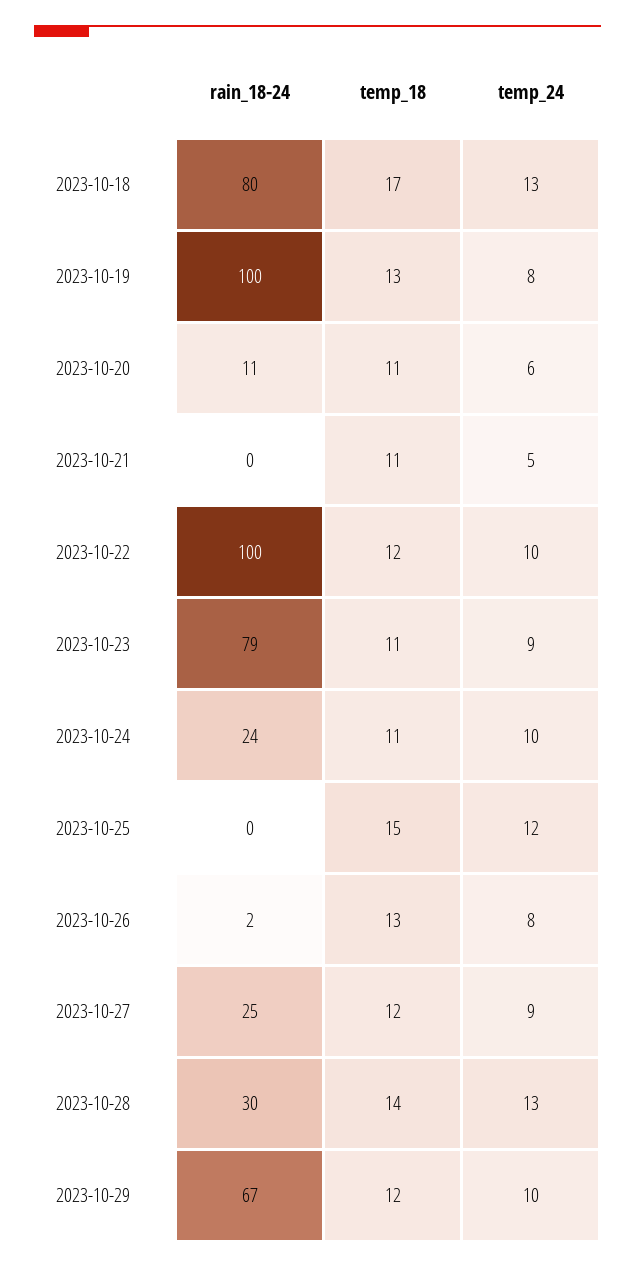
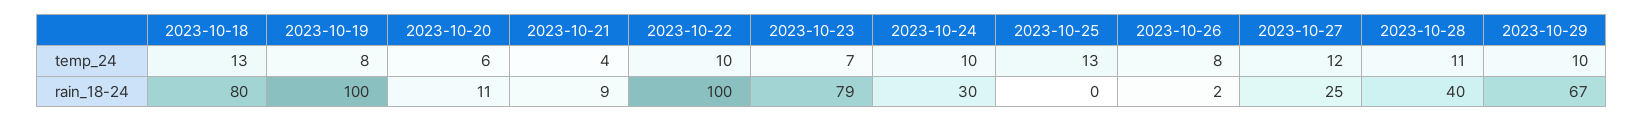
temp_18, 2023-10-18: 17 -> none
temp_18, 2023-10-19: 13 -> none
temp_18, 2023-10-20: 11 -> none
rain_18-24, 2023-10-21: 0 -> 9
temp_18, 2023-10-21: 11 -> none
temp_24, 2023-10-21: 5 -> 4
temp_18, 2023-10-22: 12 -> none
temp_18, 2023-10-23: 11 -> none
temp_24, 2023-10-23: 9 -> 7
rain_18-24, 2023-10-24: 24 -> 30
temp_18, 2023-10-24: 11 -> none
temp_18, 2023-10-25: 15 -> none
temp_24, 2023-10-25: 12 -> 13
temp_18, 2023-10-26: 13 -> none
temp_18, 2023-10-27: 12 -> none
temp_24, 2023-10-27: 9 -> 12
rain_18-24, 2023-10-28: 30 -> 40
temp_18, 2023-10-28: 14 -> none
temp_24, 2023-10-28: 13 -> 11
temp_18, 2023-10-29: 12 -> none

